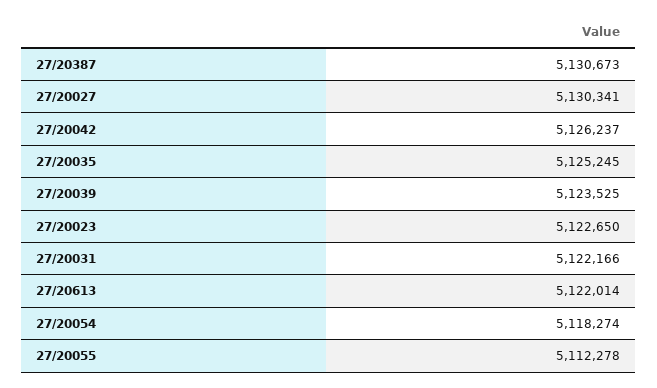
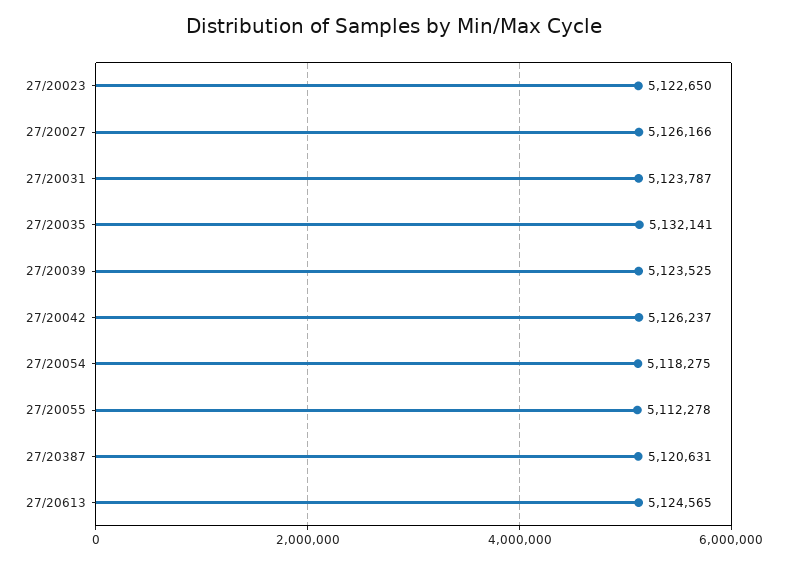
27/20387: 5130673 -> 5120631
27/20027: 5130341 -> 5126166
27/20035: 5125245 -> 5132141
27/20031: 5122166 -> 5123787
27/20613: 5122014 -> 5124565
27/20054: 5118274 -> 5118275

